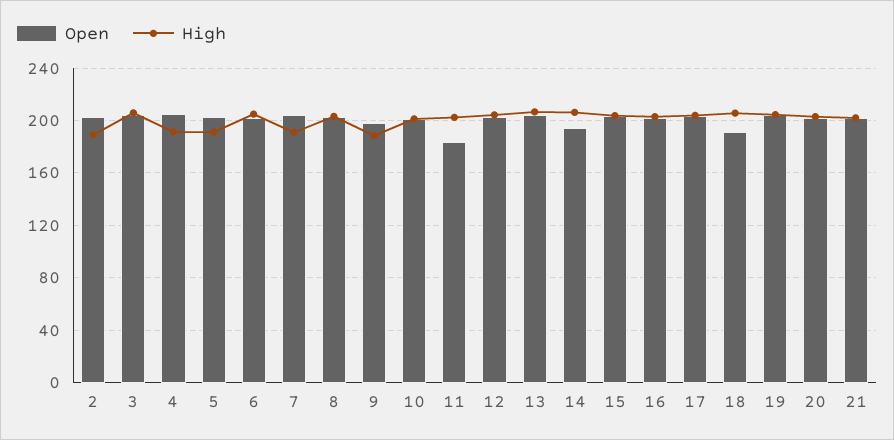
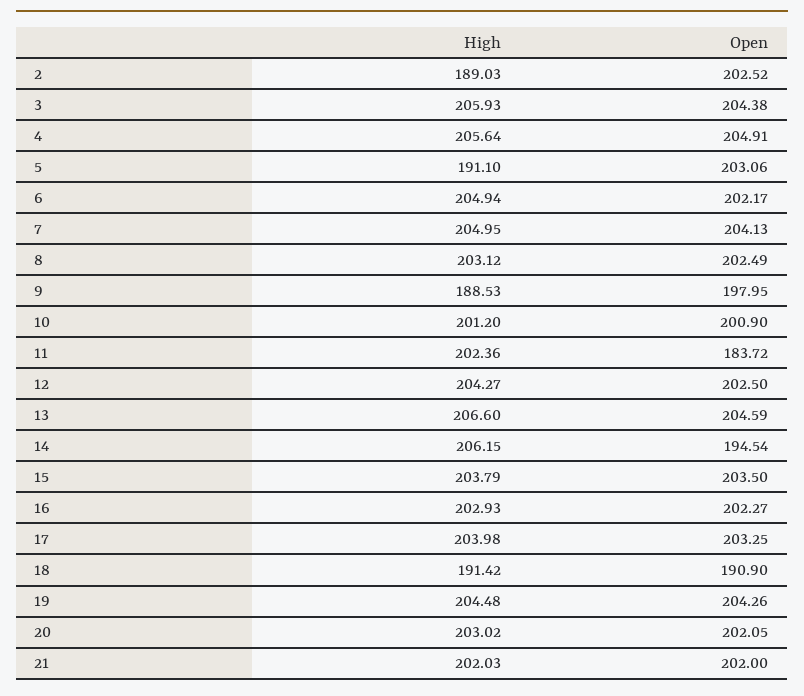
High, 4: 190 -> 205.64
High, 7: 190 -> 204.95
High, 18: 205 -> 191.42

